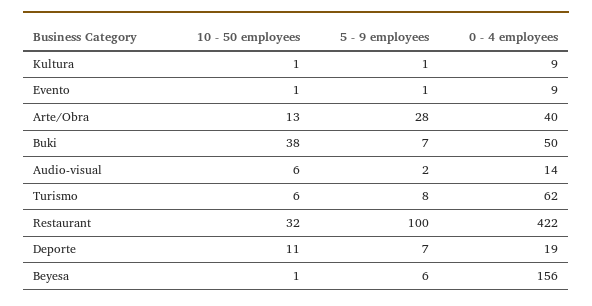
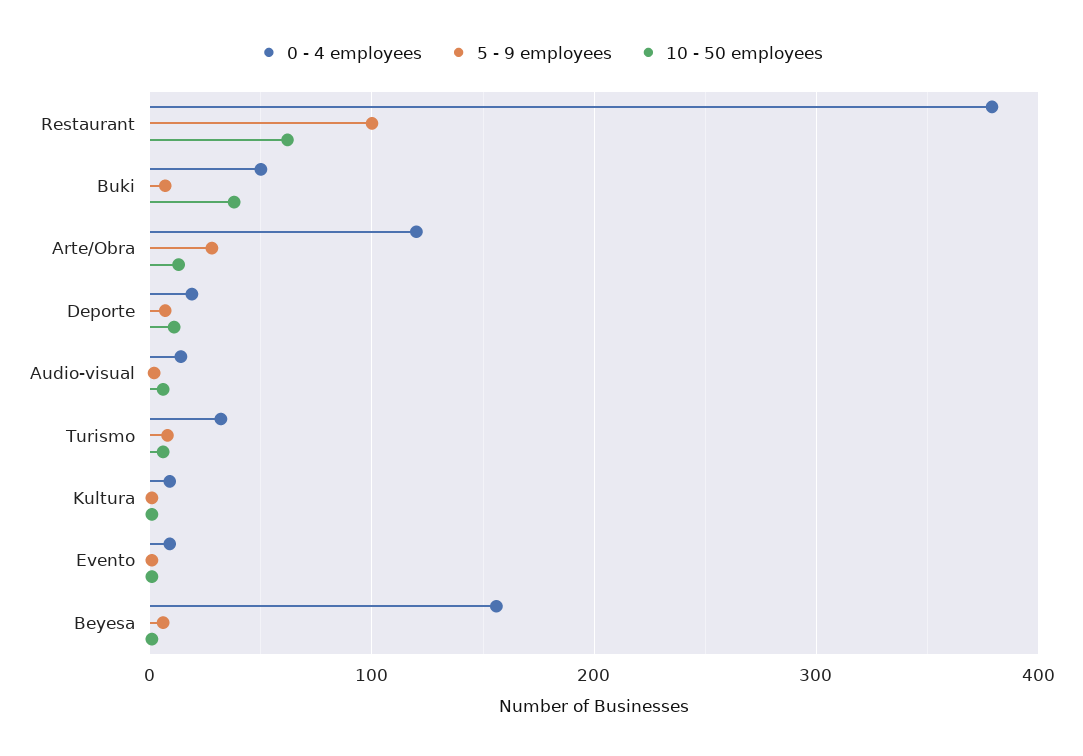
0 - 4 employees, Arte/Obra: 40 -> 120
0 - 4 employees, Turismo: 62 -> 30
10 - 50 employees, Restaurant: 32 -> 60
0 - 4 employees, Restaurant: 422 -> 380

